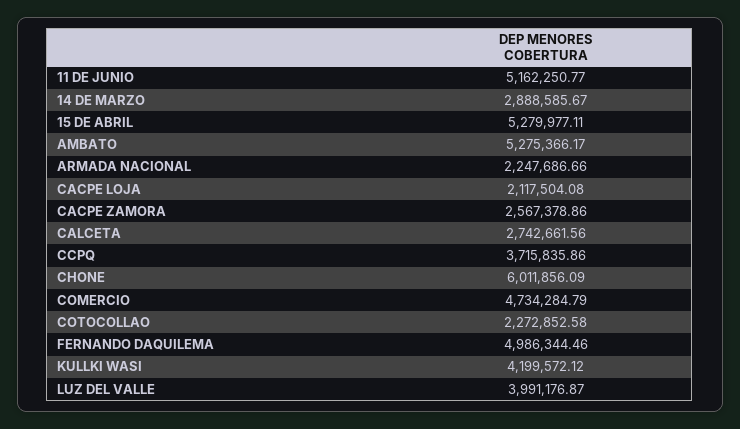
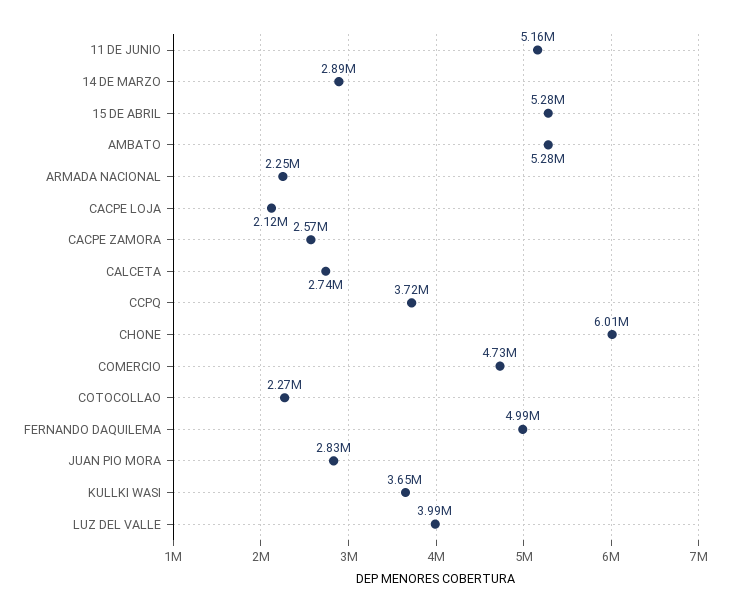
KULLKI WASI: 4199572.12 -> 3650000
JUAN PIO MORA: none -> 2830000

